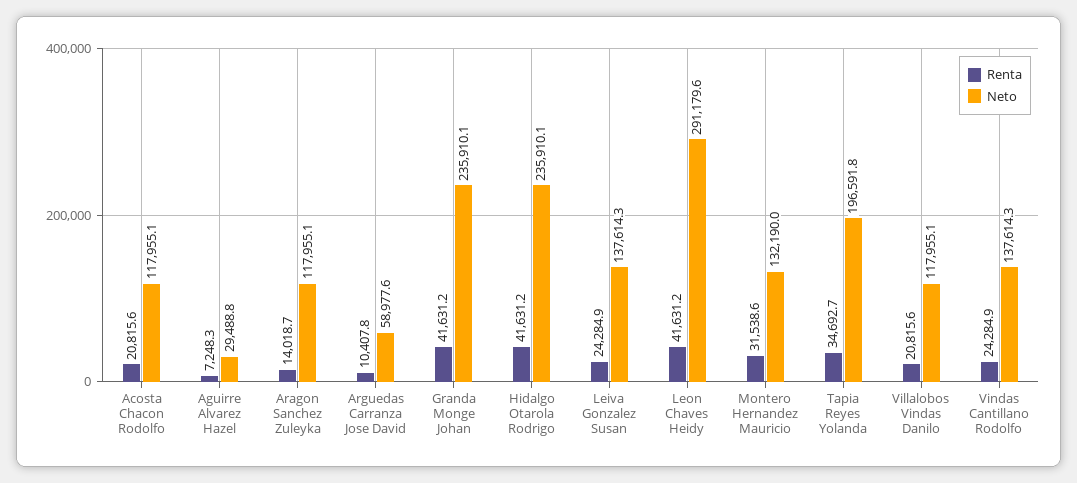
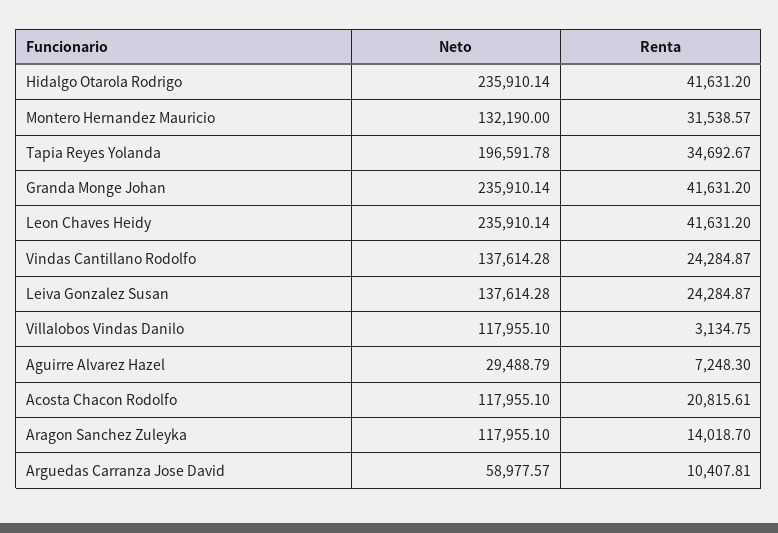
Neto, Leon Chaves Heidy: 291179.6 -> 235910.14
Renta, Villalobos Vindas Danilo: 20815.6 -> 3134.75

